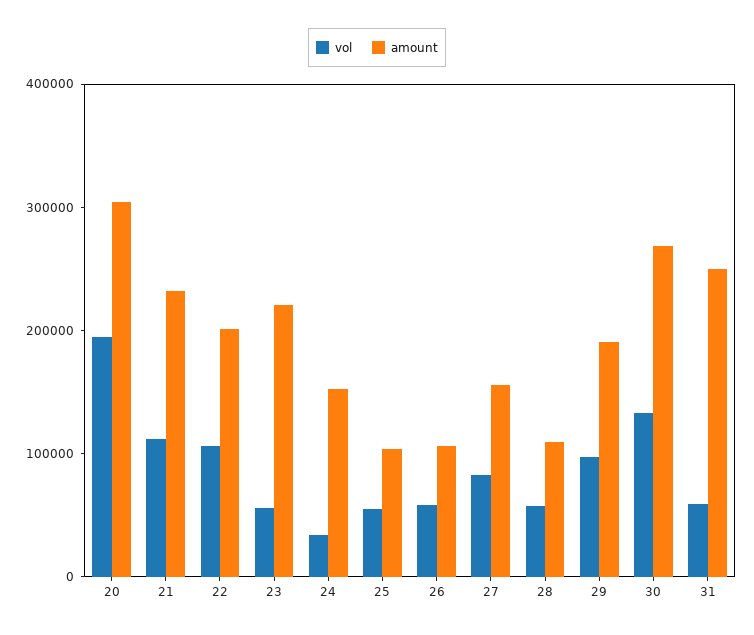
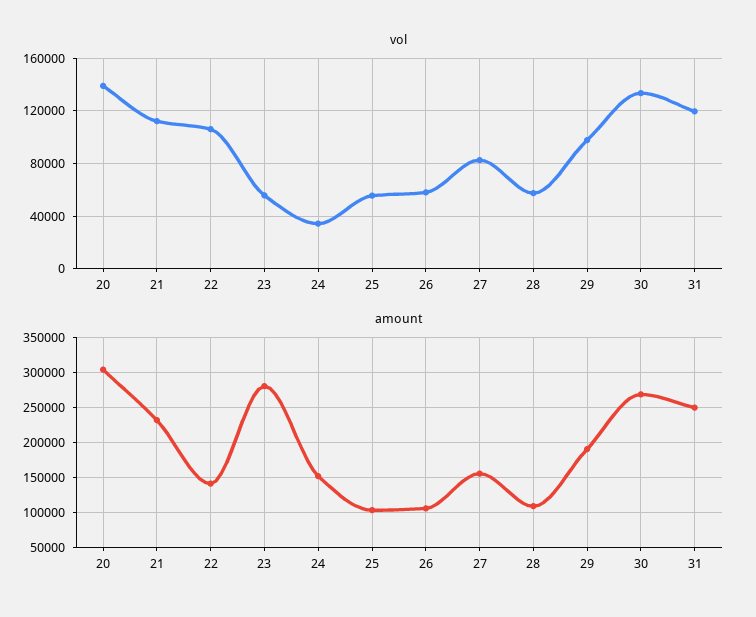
vol, 20: 200000 -> 140000
amount, 22: 200000 -> 140000
amount, 23: 220000 -> 280000
vol, 31: 60000 -> 120000

